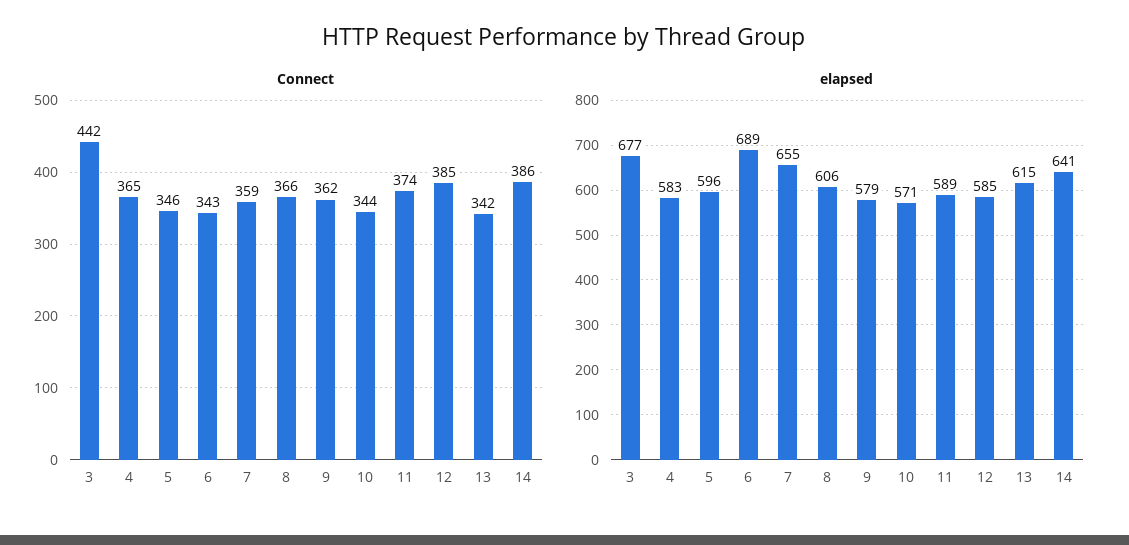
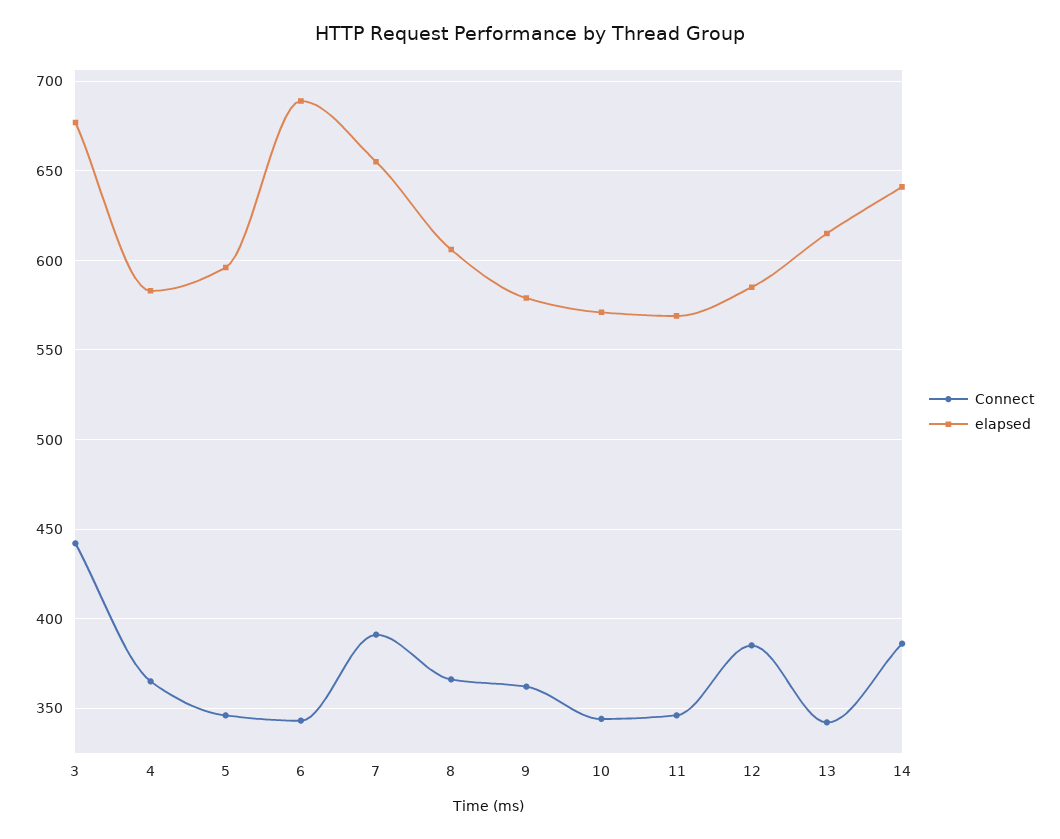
Connect, 7: 359 -> 390
Connect, 11: 374 -> 345
elapsed, 11: 589 -> 570

